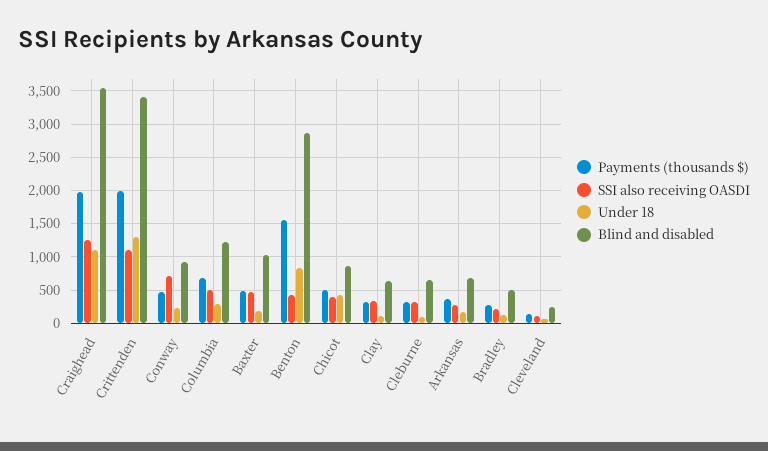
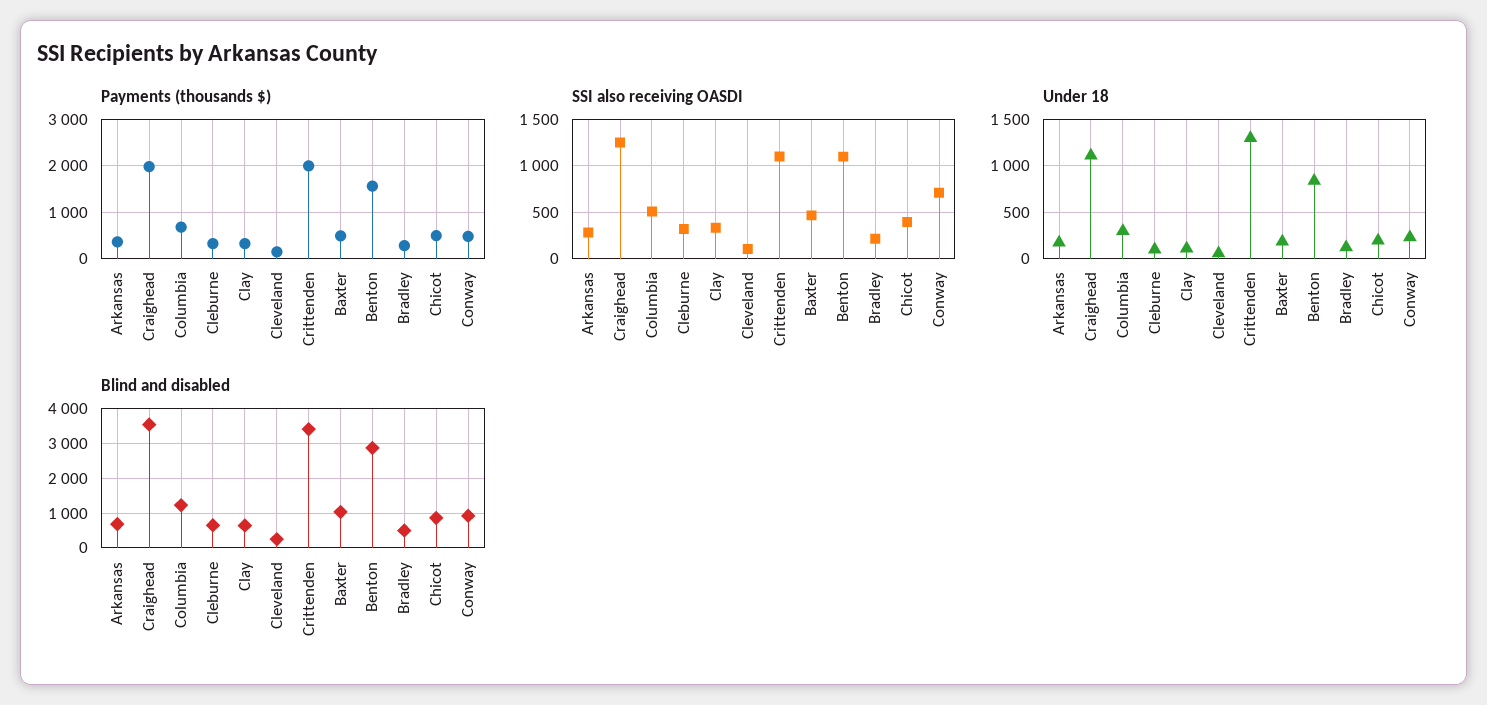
SSI also receiving OASDI, Benton: 400 -> 1100
Under 18, Chicot: 400 -> 200

